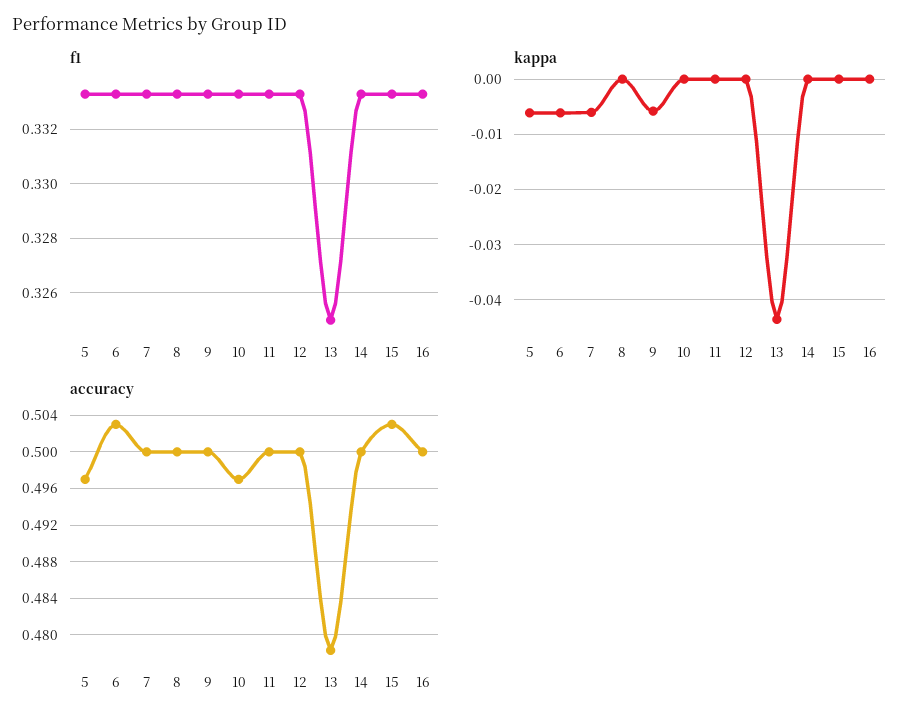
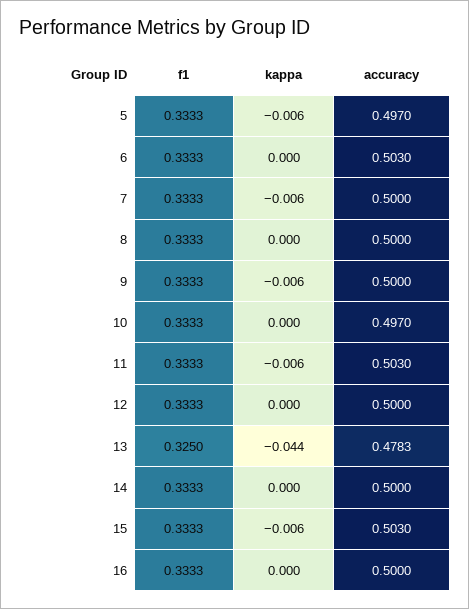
kappa, 6: -0.006 -> 0
kappa, 11: 0 -> -0.006
kappa, 15: 0 -> -0.006
accuracy, 11: 0.5 -> 0.503

